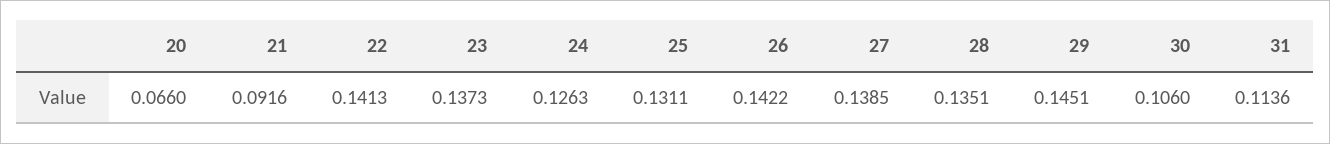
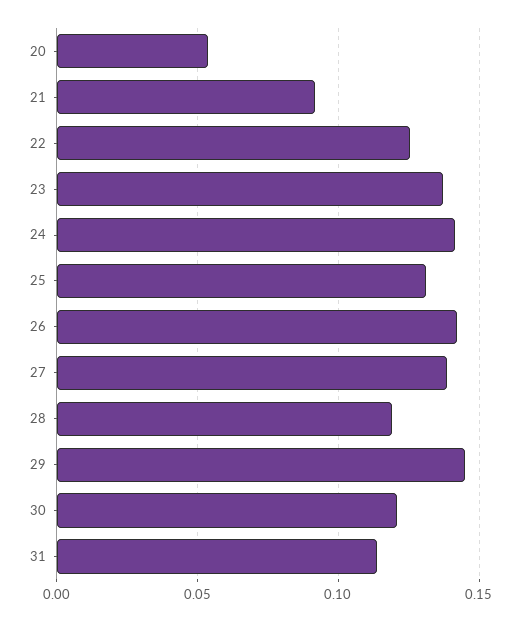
20: 0.066 -> 0.055
22: 0.1413 -> 0.125
24: 0.1263 -> 0.14
28: 0.1351 -> 0.12
30: 0.106 -> 0.12

